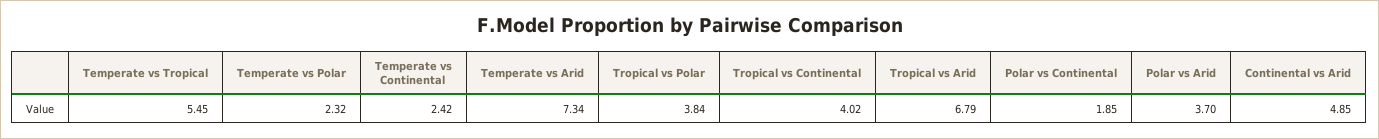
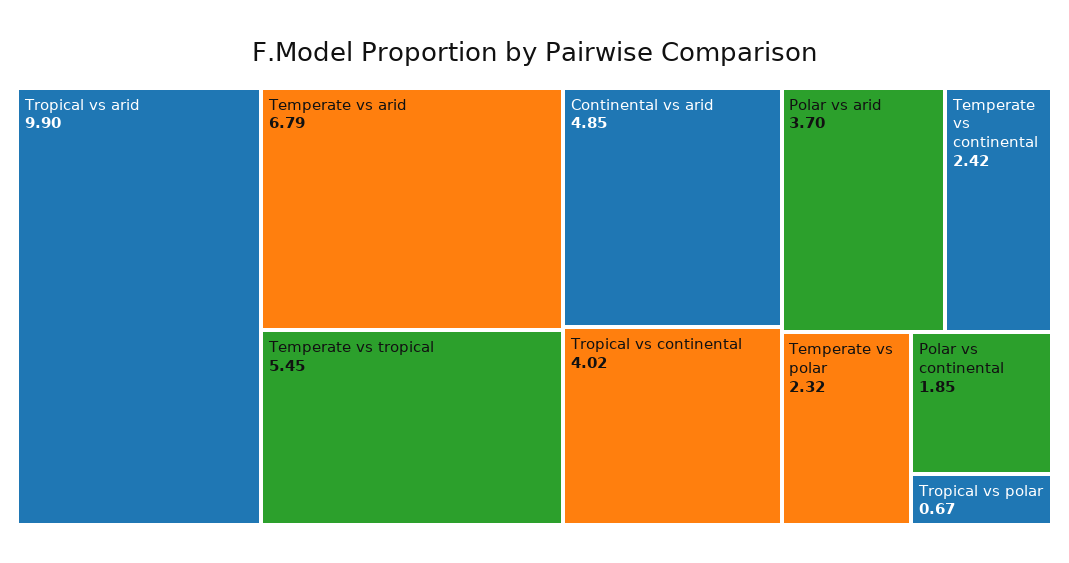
Temperate vs Arid: 7.34 -> 6.79
Tropical vs Polar: 3.84 -> 0.67
Tropical vs Arid: 6.79 -> 9.9

